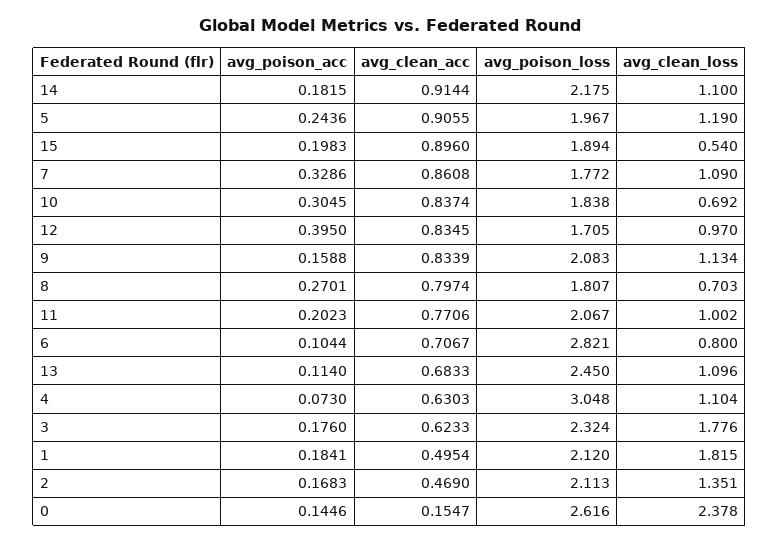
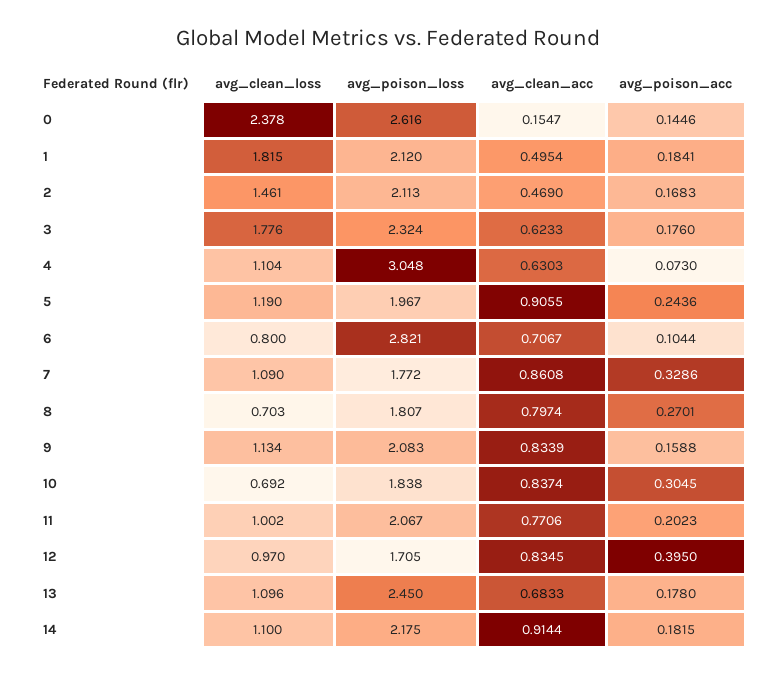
avg_poison_acc, 15: 0.1983 -> none
avg_clean_acc, 15: 0.896 -> none
avg_poison_loss, 15: 1.894 -> none
avg_clean_loss, 15: 0.54 -> none
avg_poison_acc, 13: 0.114 -> 0.178
avg_clean_loss, 2: 1.351 -> 1.461

